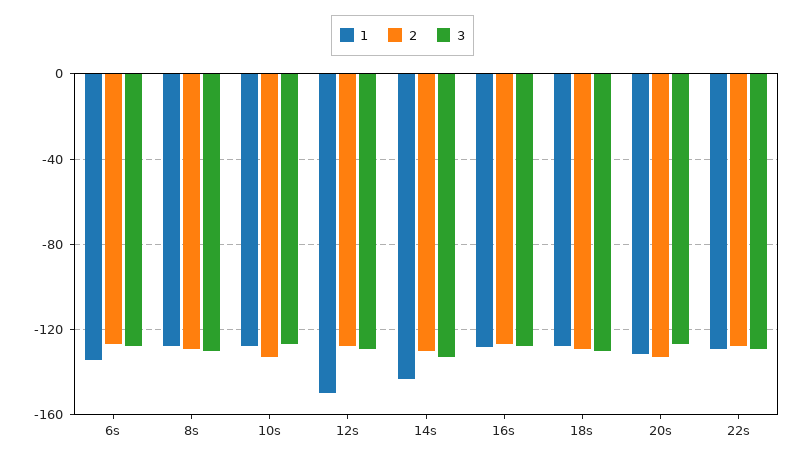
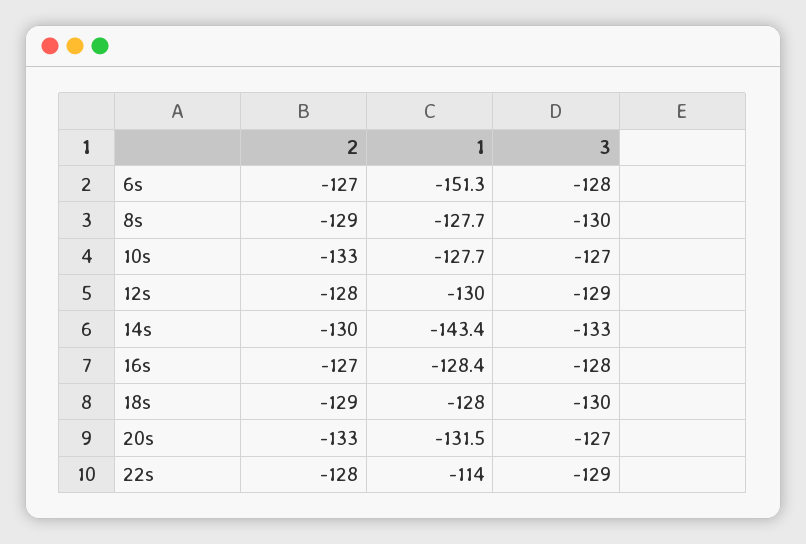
1, 6s: -135 -> -151.3
1, 12s: -150 -> -130
1, 22s: -130 -> -114

